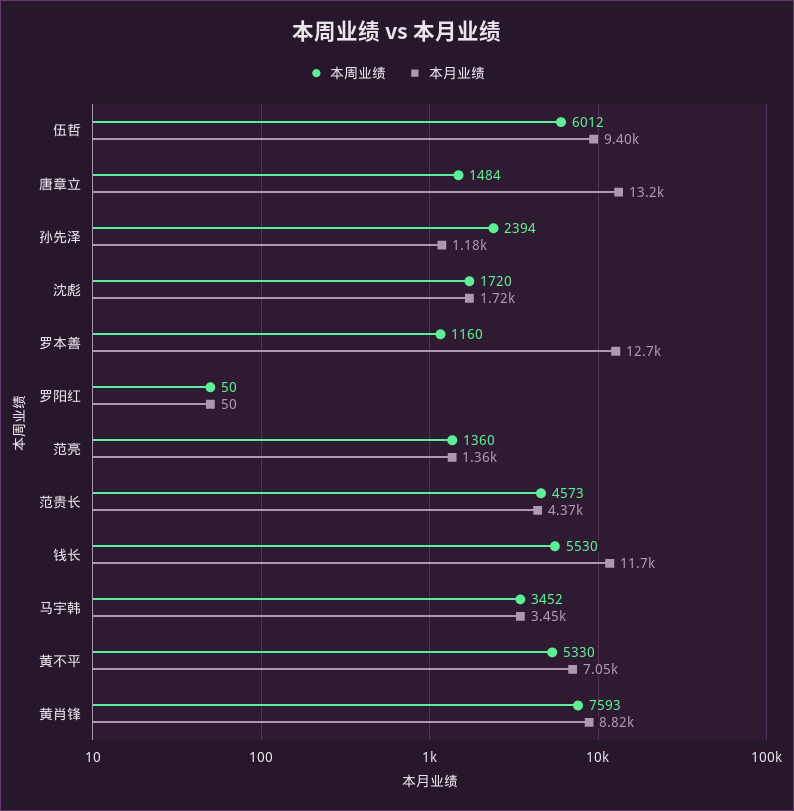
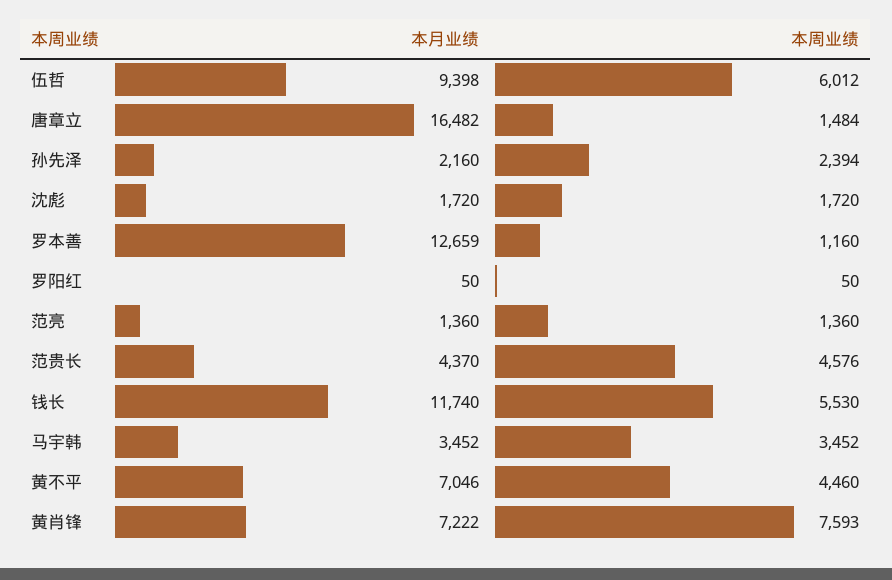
本月业绩, 唐章立: 13200 -> 16482
本月业绩, 孙先泽: 1180 -> 2160
本周业绩, 范贵长: 4573 -> 4576
本周业绩, 黄不平: 5330 -> 4460
本月业绩, 黄肖锋: 8820 -> 7222

